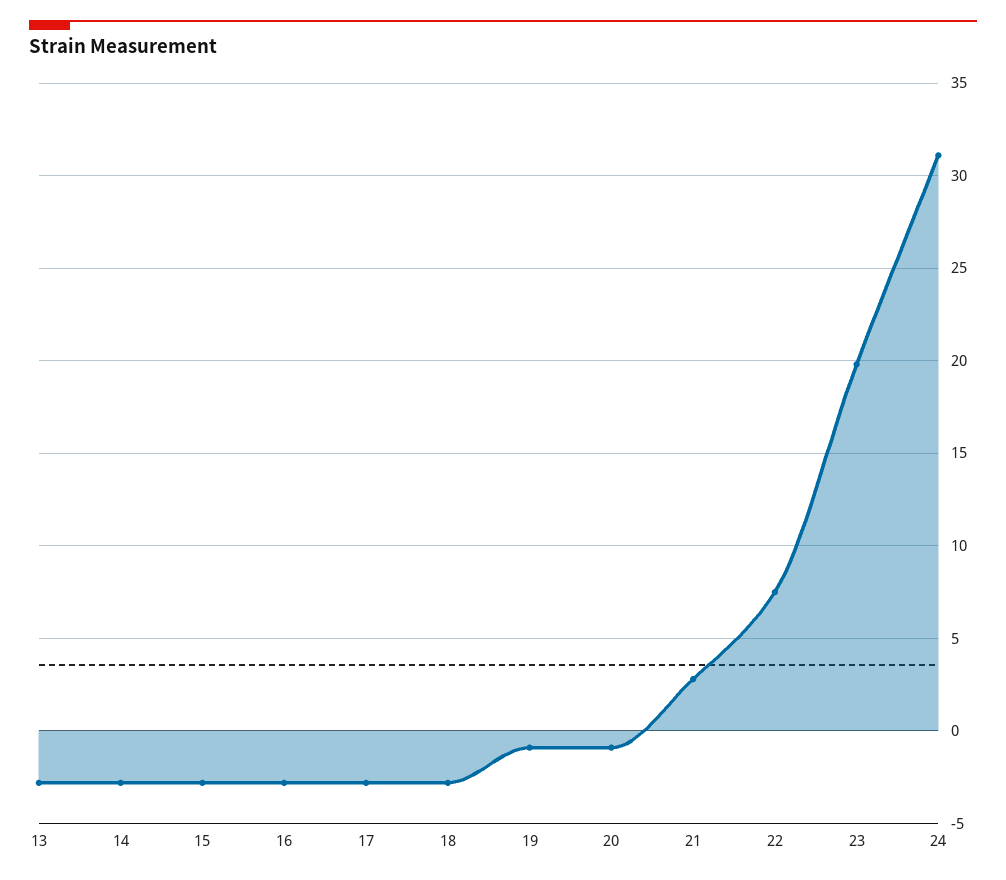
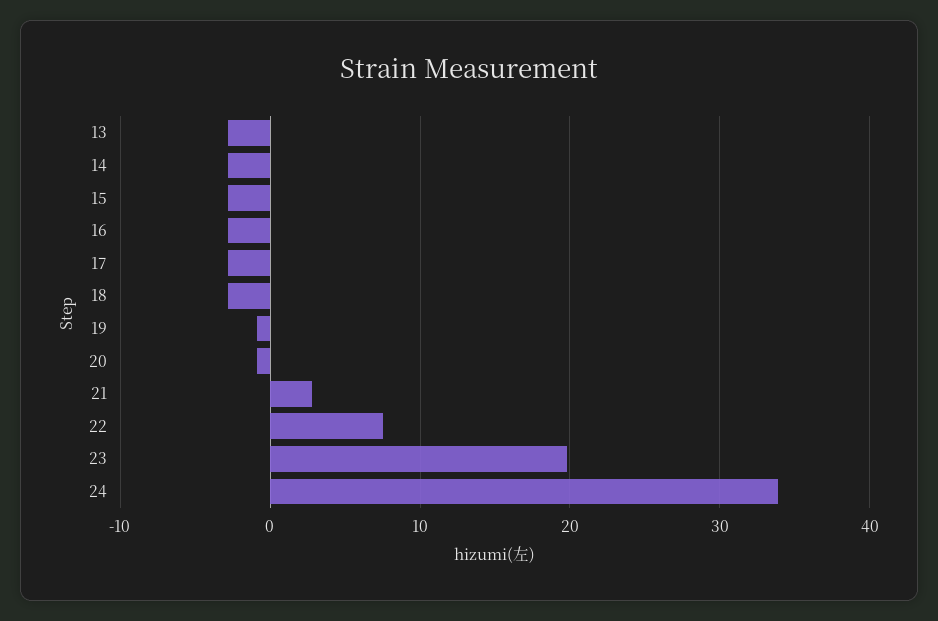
24: 31 -> 34

